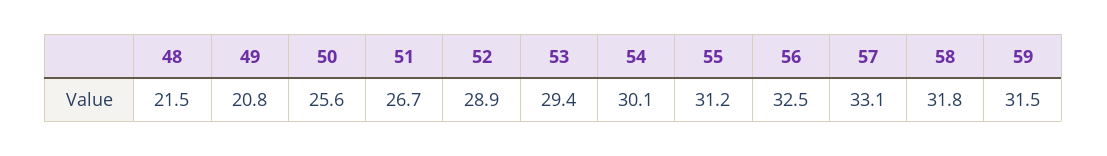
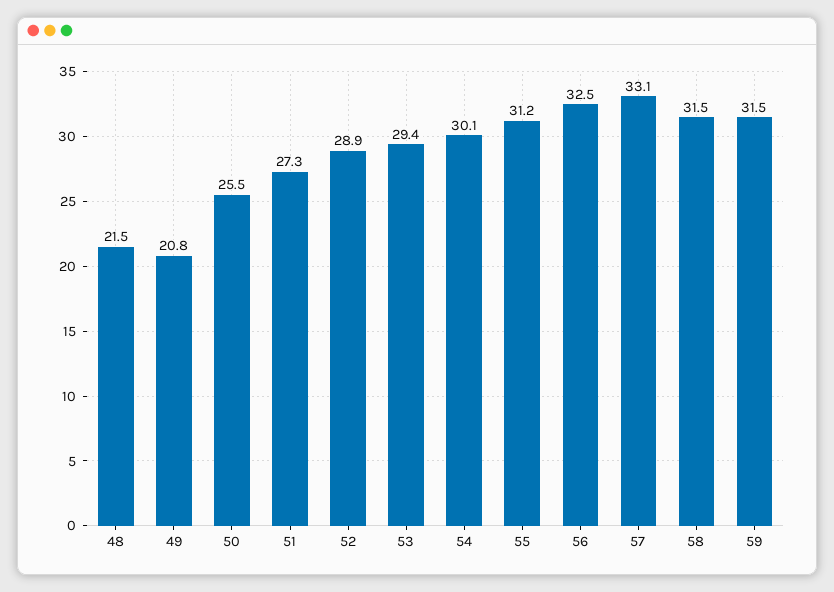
50: 25.6 -> 25.5
51: 26.7 -> 27.3
58: 31.8 -> 31.5

